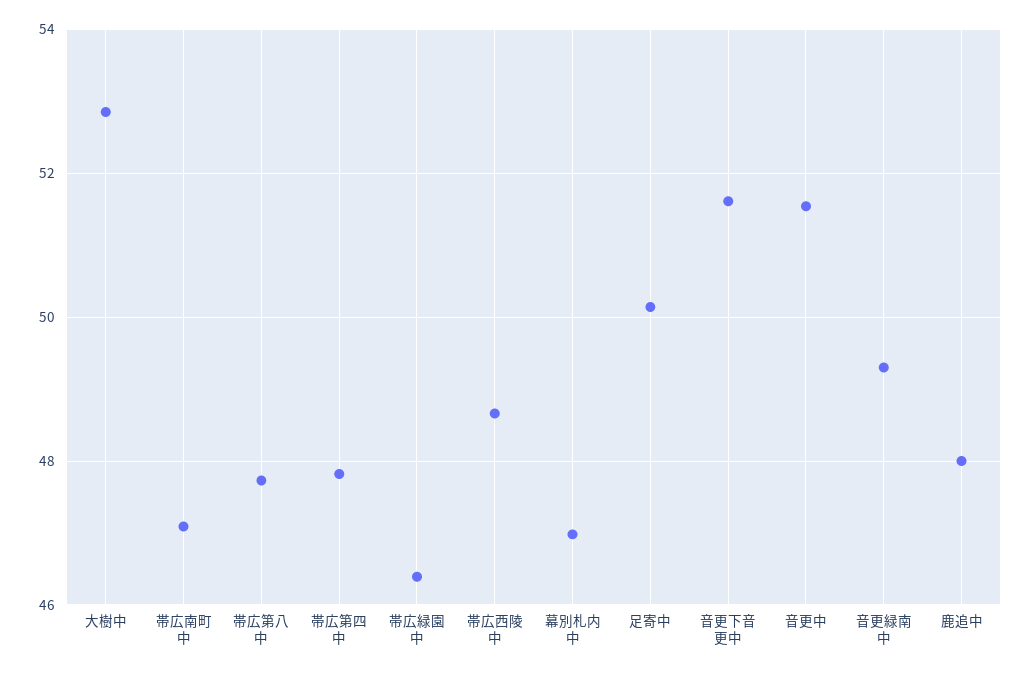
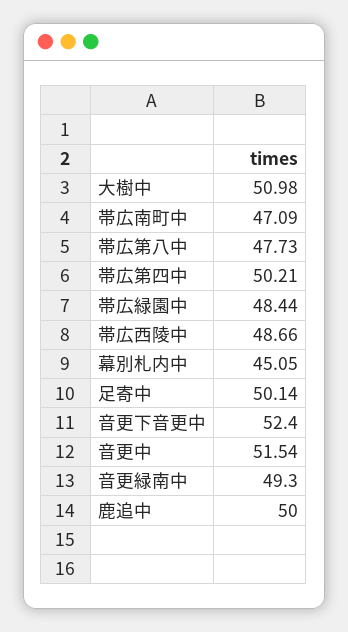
大樹中: 52.8 -> 50.98
帯広第四中: 47.8 -> 50.21
帯広緑園中: 46.4 -> 48.44
幕別札内中: 47 -> 45.05
音更下音更中: 51.6 -> 52.4
鹿追中: 48 -> 50

